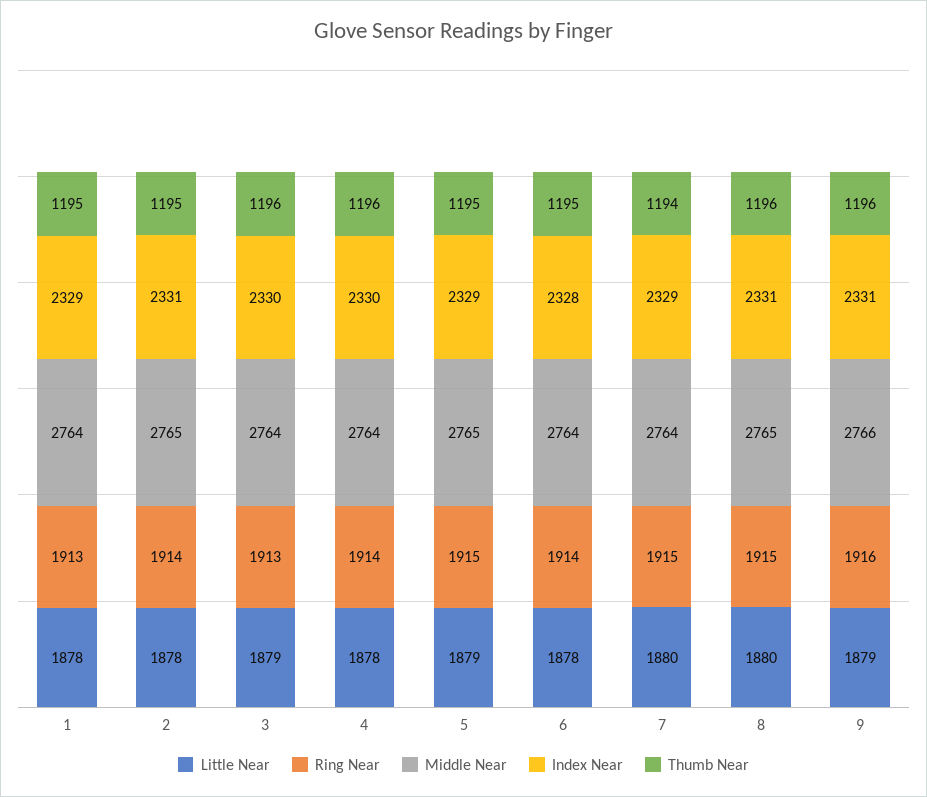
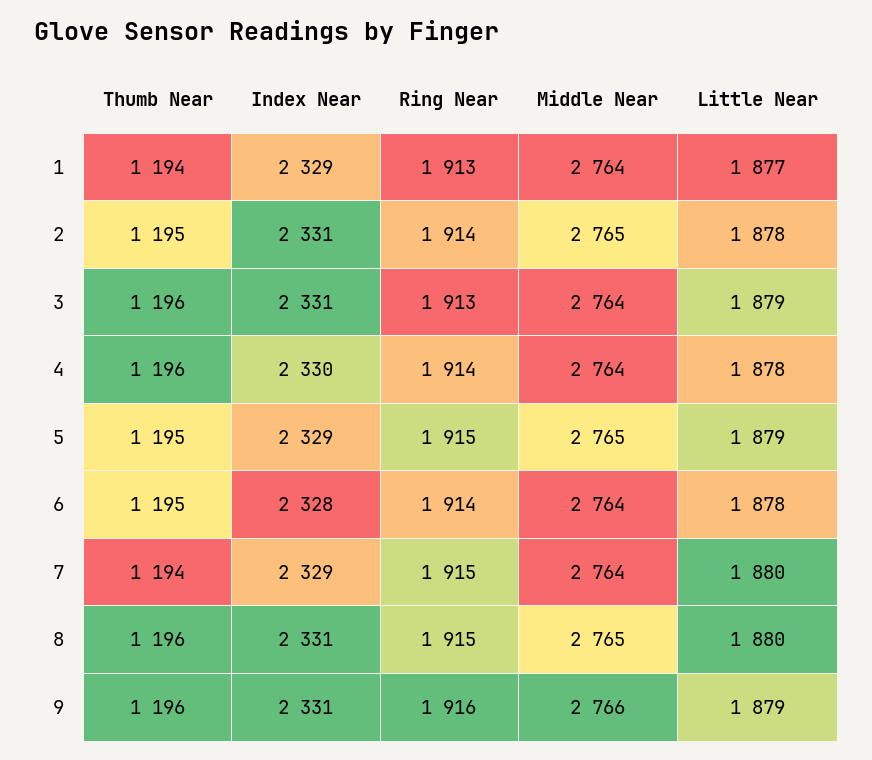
Little Near, 1: 1878 -> 1877
Thumb Near, 1: 1195 -> 1194
Index Near, 3: 2330 -> 2331

